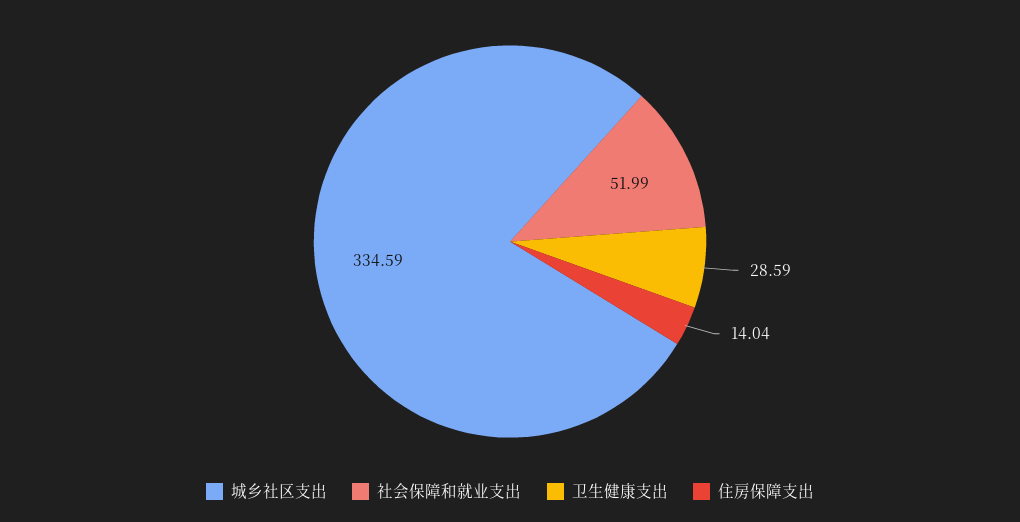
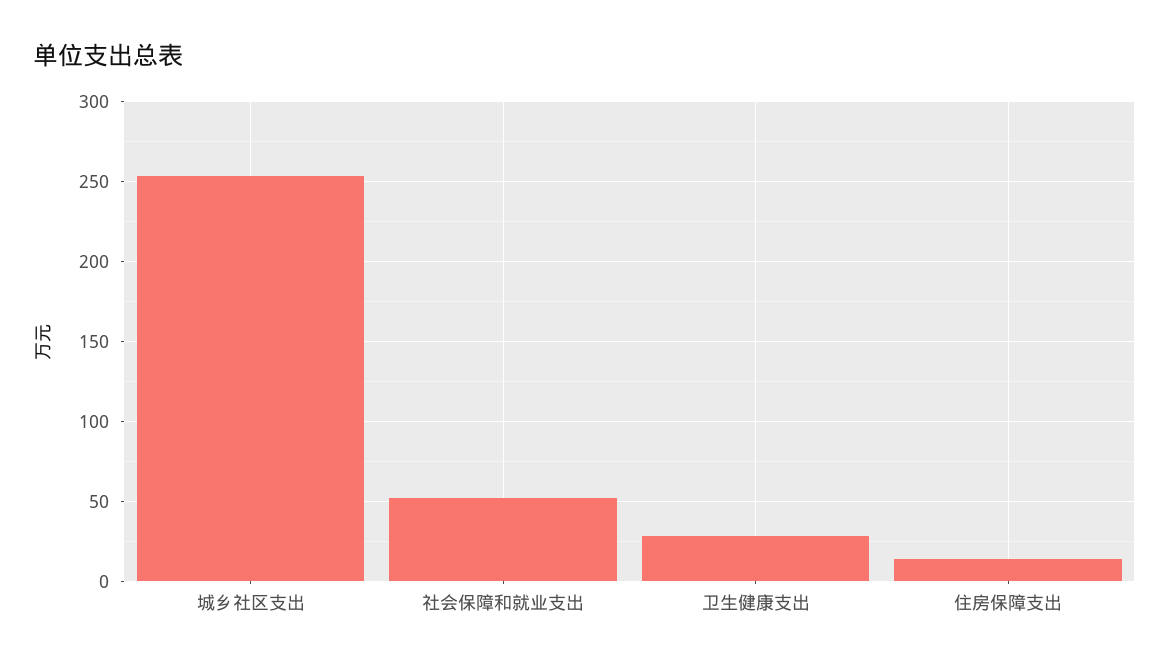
城乡社区支出: 334.59 -> 255

